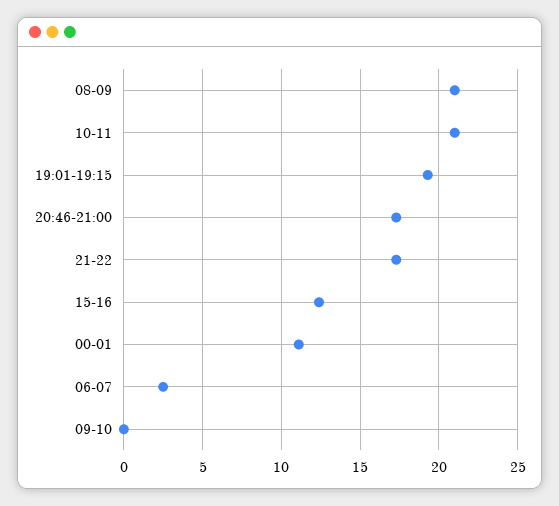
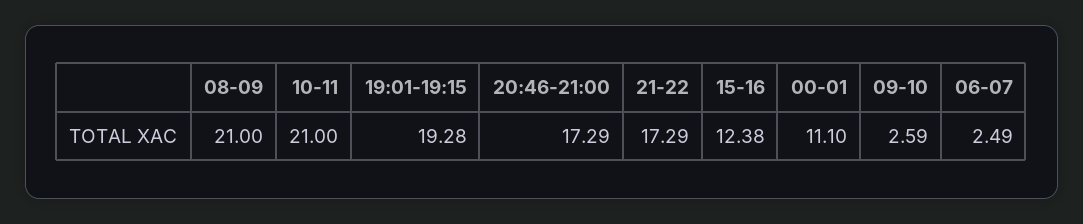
09-10: 0 -> 2.59

